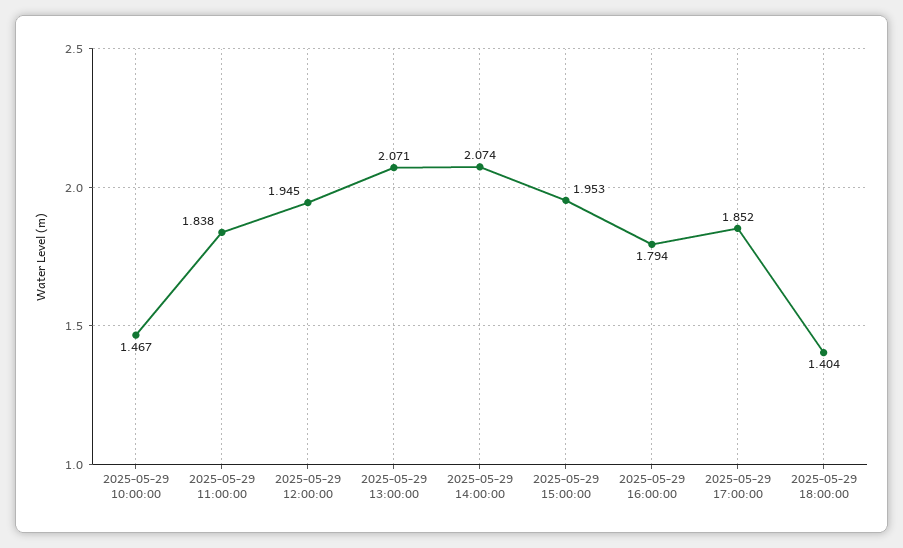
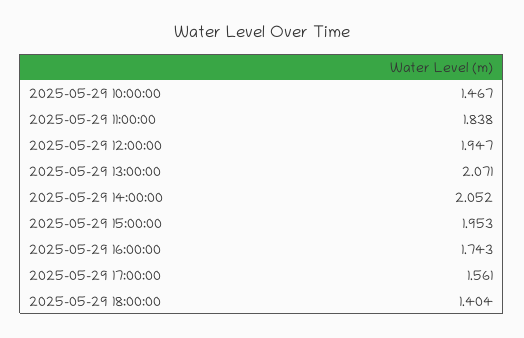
2025-05-29 12:00:00: 1.945 -> 1.947
2025-05-29 14:00:00: 2.074 -> 2.052
2025-05-29 16:00:00: 1.794 -> 1.743
2025-05-29 17:00:00: 1.852 -> 1.561

